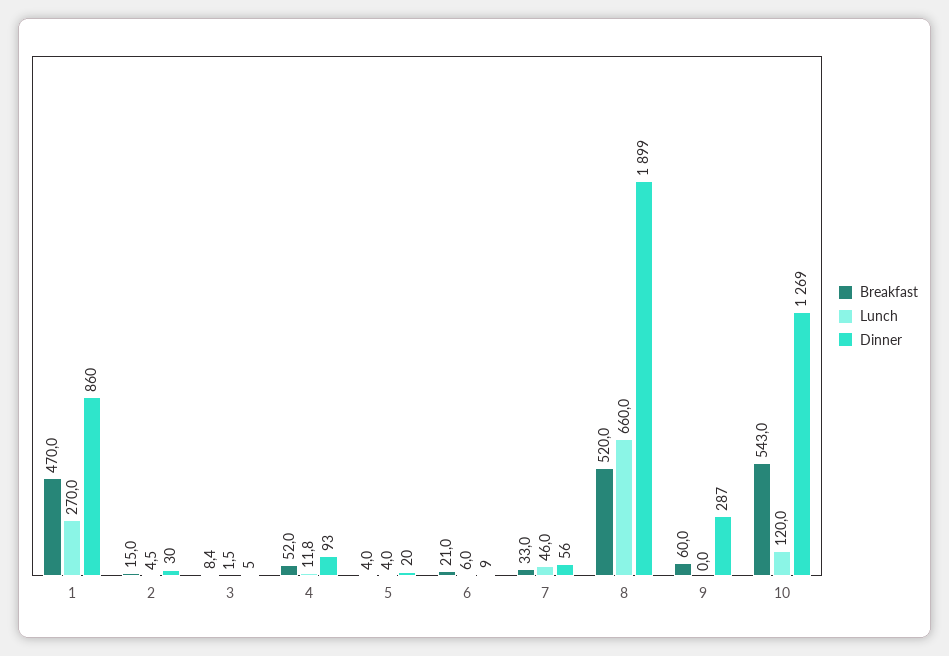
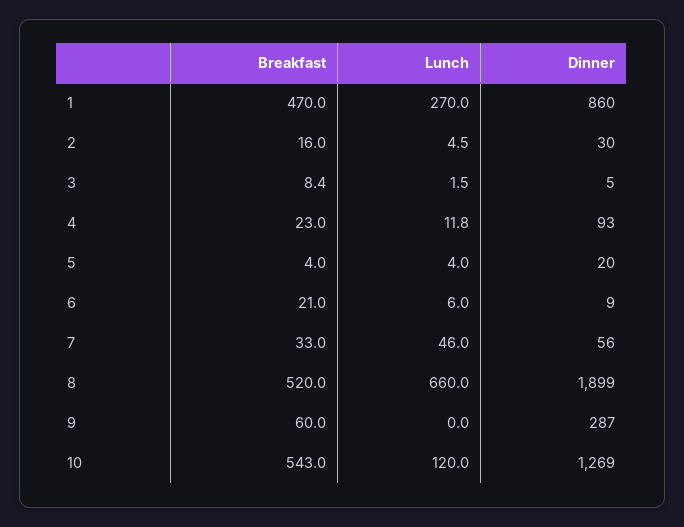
Breakfast, 2: 15 -> 16
Breakfast, 4: 52 -> 23

